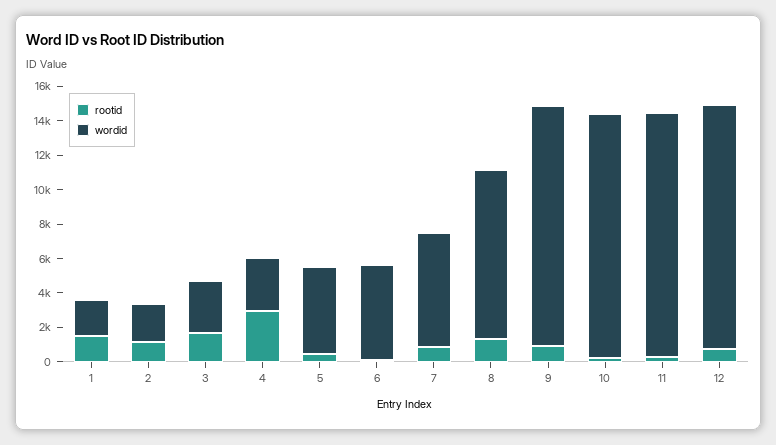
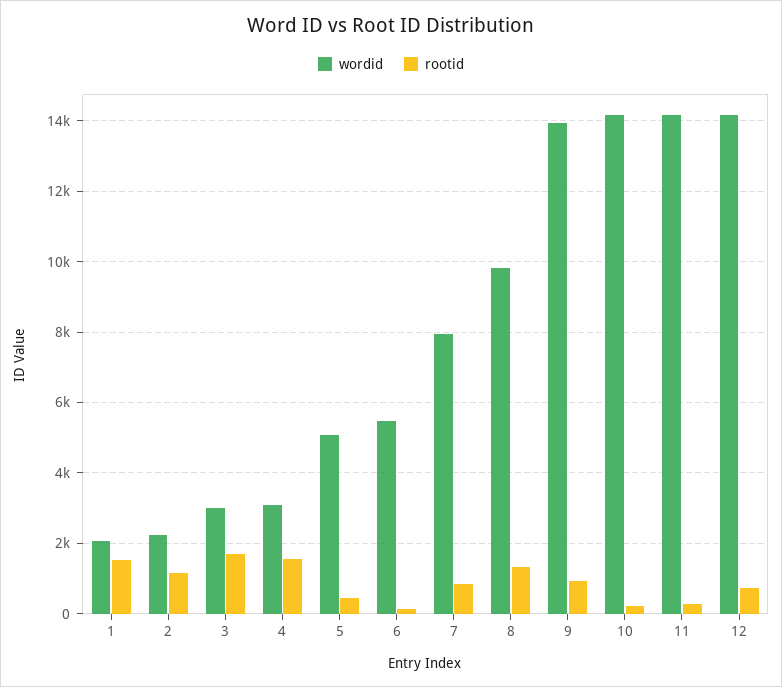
rootid, 4: 3000 -> 1600
wordid, 7: 6500 -> 8000

